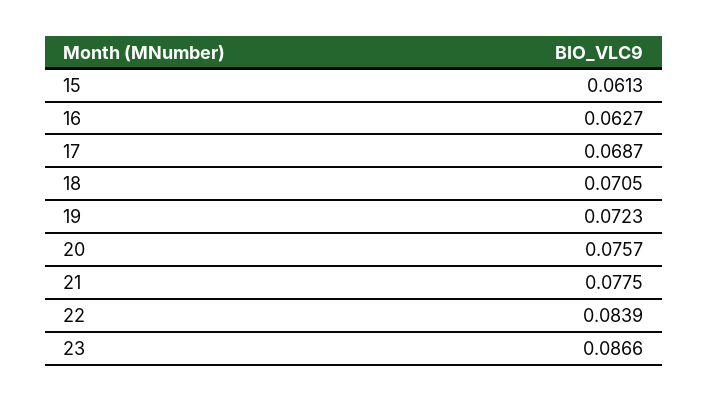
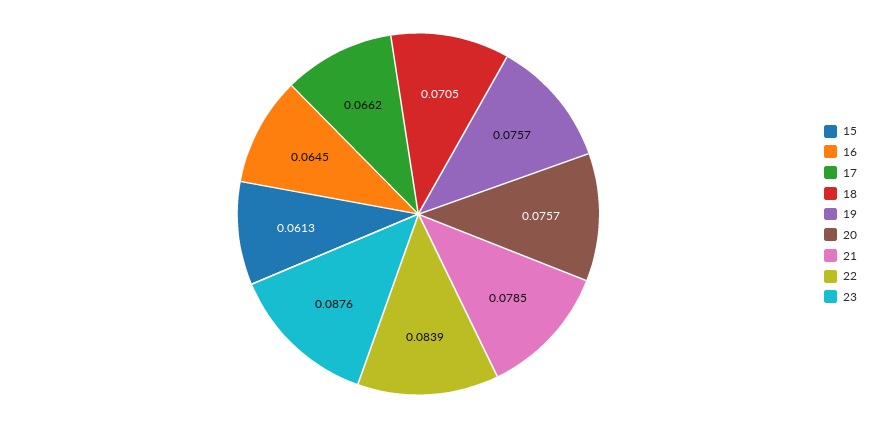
16: 0.0627 -> 0.0645
17: 0.0687 -> 0.0662
19: 0.0723 -> 0.0757
21: 0.0775 -> 0.0785
23: 0.0866 -> 0.0876

